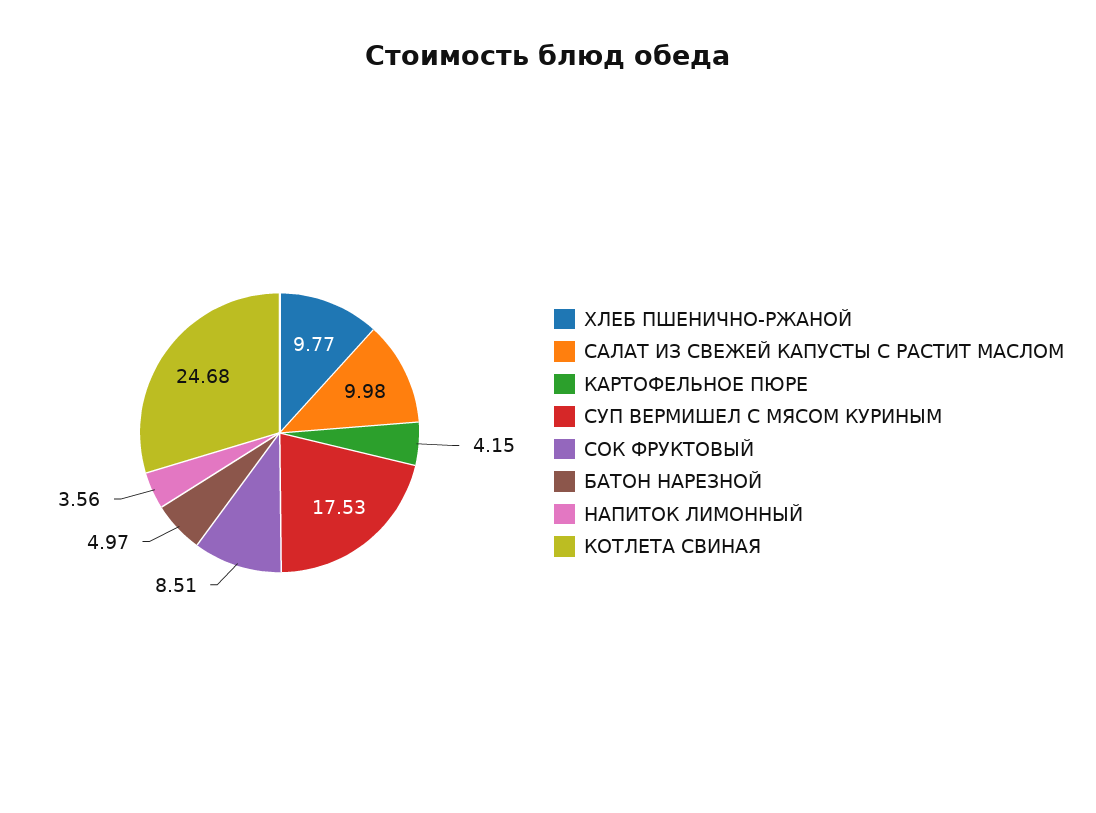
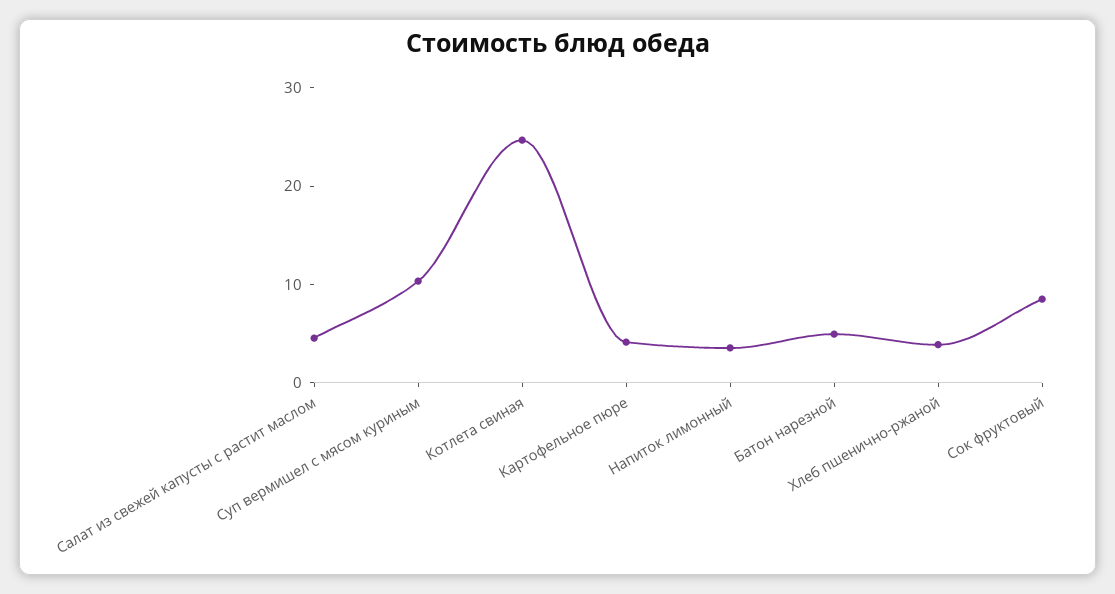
ХЛЕБ ПШЕНИЧНО-РЖАНОЙ: 9.77 -> 4
САЛАТ ИЗ СВЕЖЕЙ КАПУСТЫ С РАСТИТ МАСЛОМ: 9.98 -> 4
СУП ВЕРМИШЕЛ С МЯСОМ КУРИНЫМ: 17.53 -> 10

